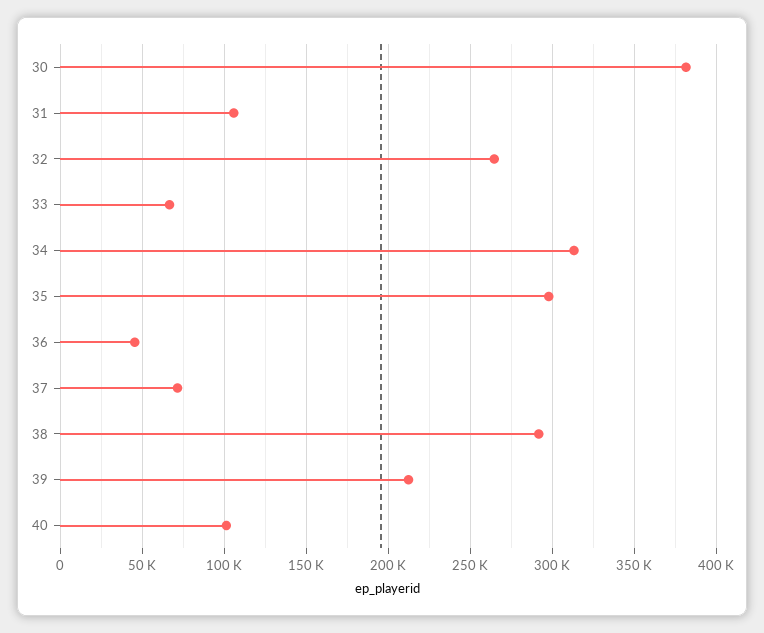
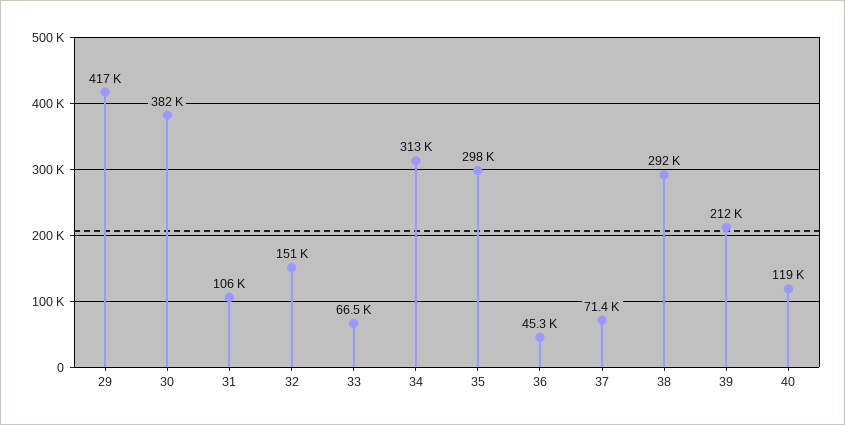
32: 265000 -> 151000
40: 100000 -> 119000
29: none -> 417000

